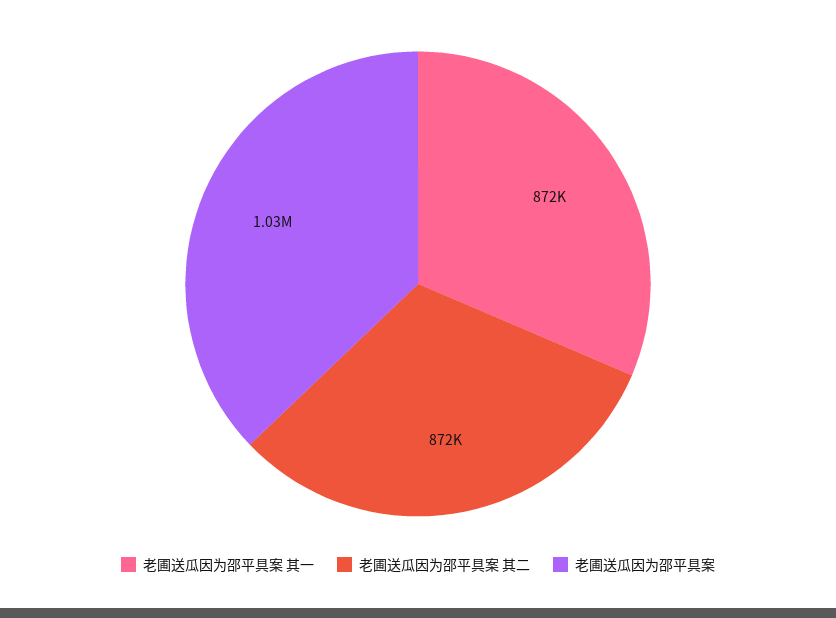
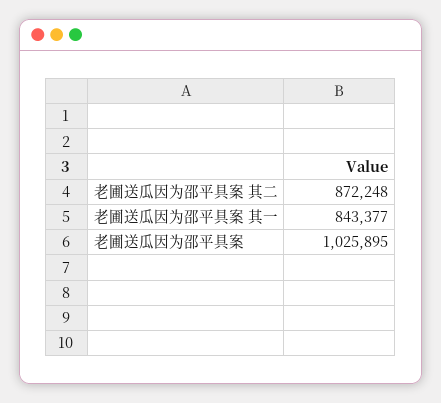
老圃送瓜因为邵平具案 其一: 872000 -> 843377

